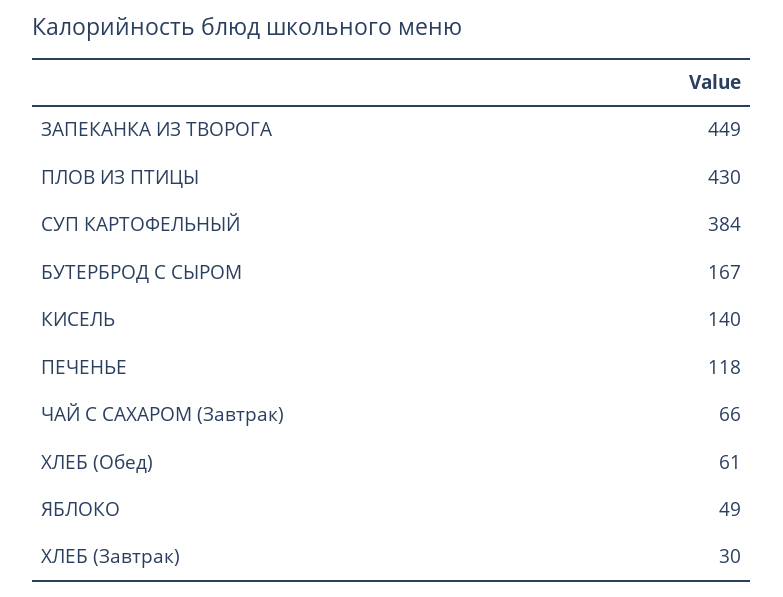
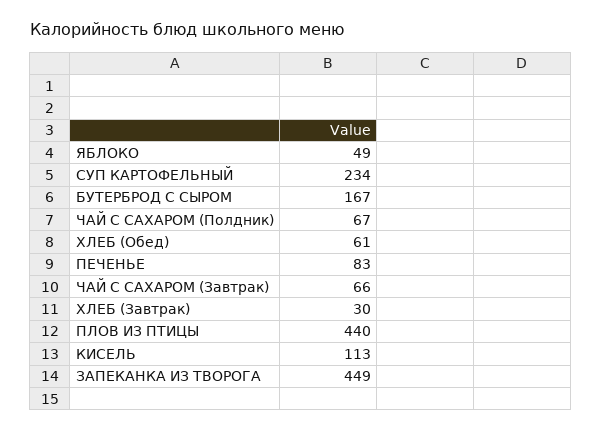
ПЛОВ ИЗ ПТИЦЫ: 430 -> 440
СУП КАРТОФЕЛЬНЫЙ: 384 -> 234
КИСЕЛЬ: 140 -> 113
ПЕЧЕНЬЕ: 118 -> 83
ЧАЙ С САХАРОМ (Полдник): none -> 67

